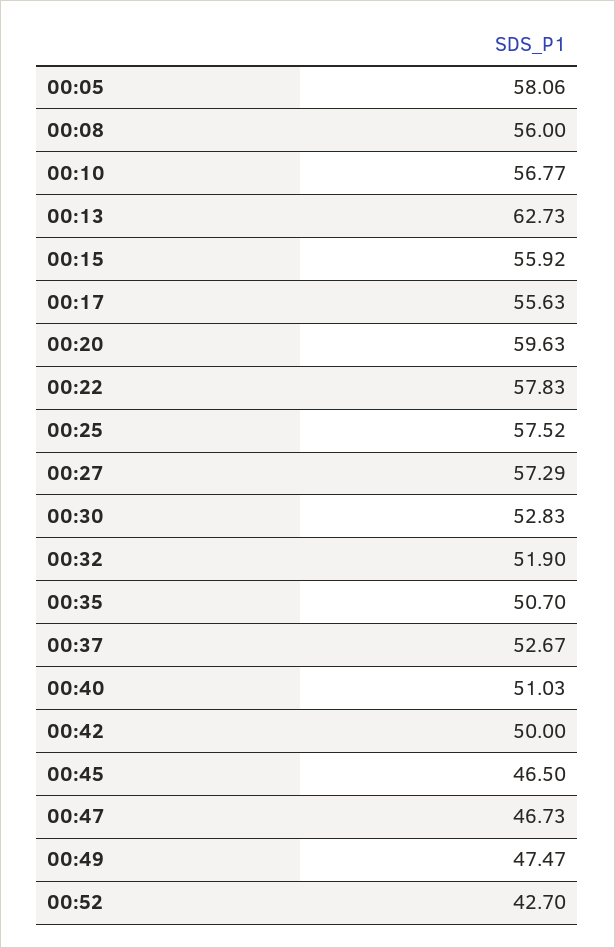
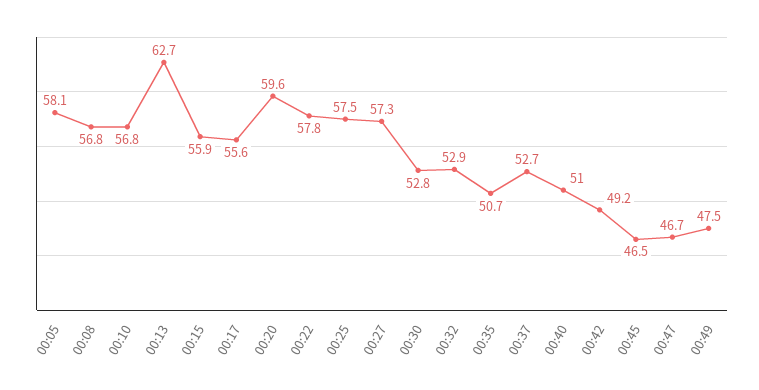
00:08: 56 -> 56.8
00:32: 51.9 -> 52.9
00:42: 50 -> 49.2
00:52: 42.7 -> none

